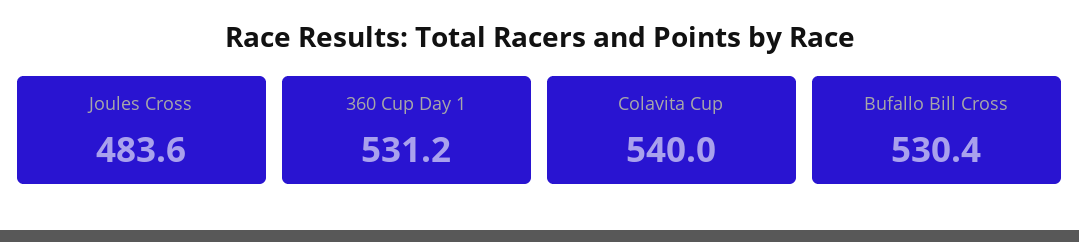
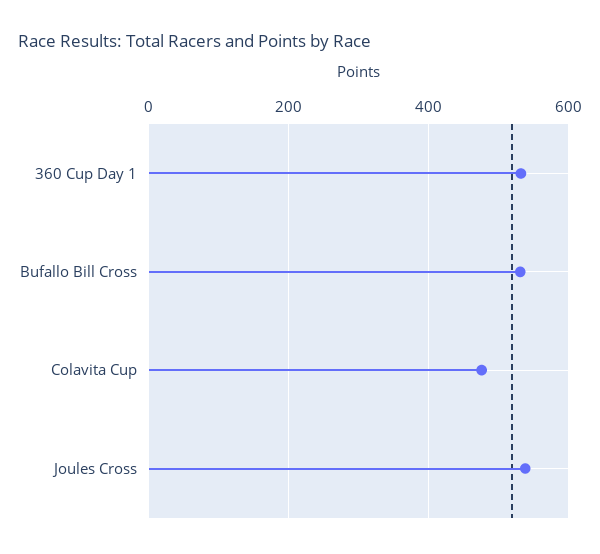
Joules Cross: 483.6 -> 540
Colavita Cup: 540 -> 480

